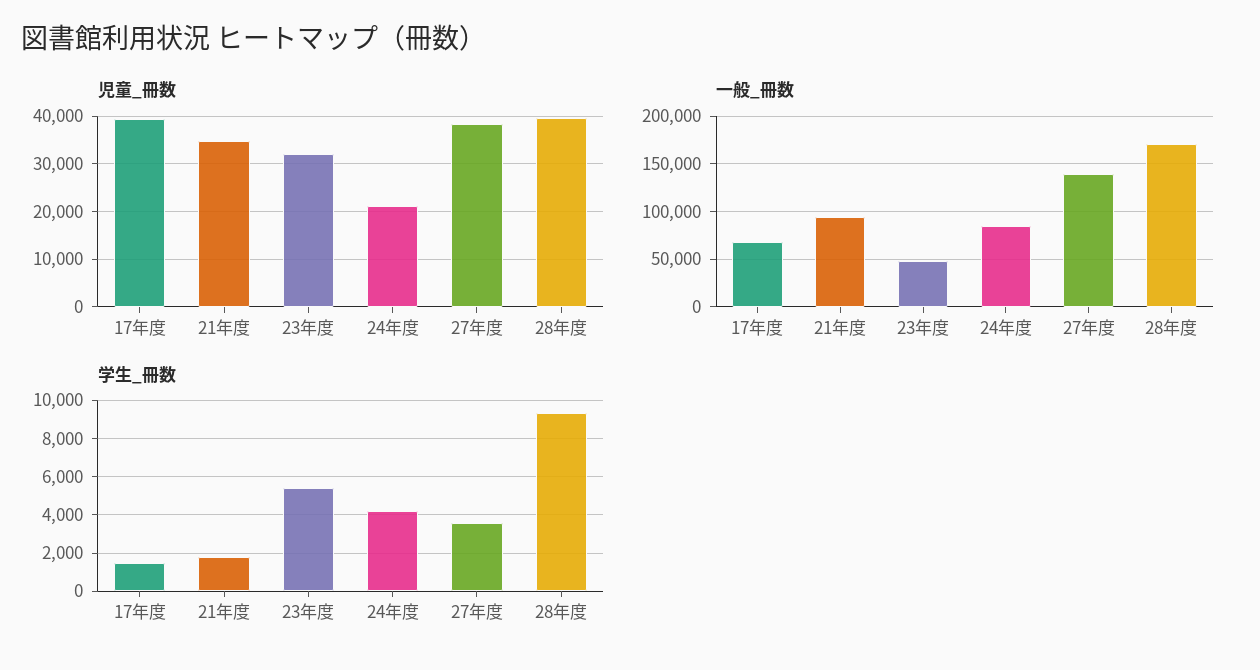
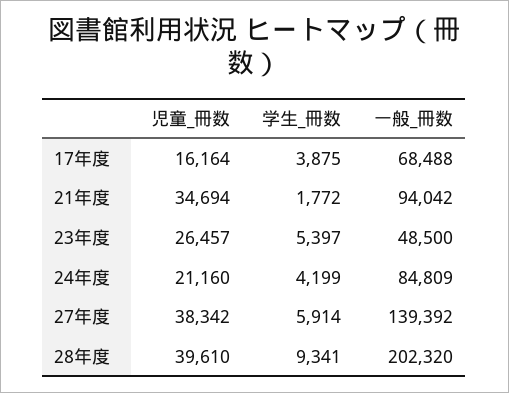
児童_冊数, 17年度: 40000 -> 16164
児童_冊数, 23年度: 32000 -> 26457
一般_冊数, 28年度: 170000 -> 202320
学生_冊数, 17年度: 1500 -> 3875
学生_冊数, 27年度: 3500 -> 5914

